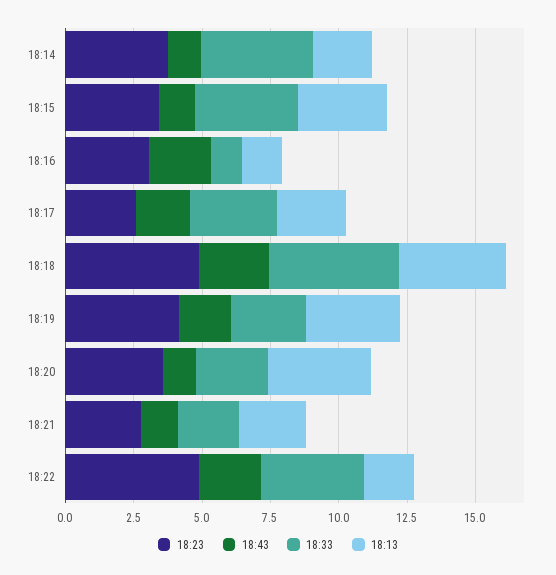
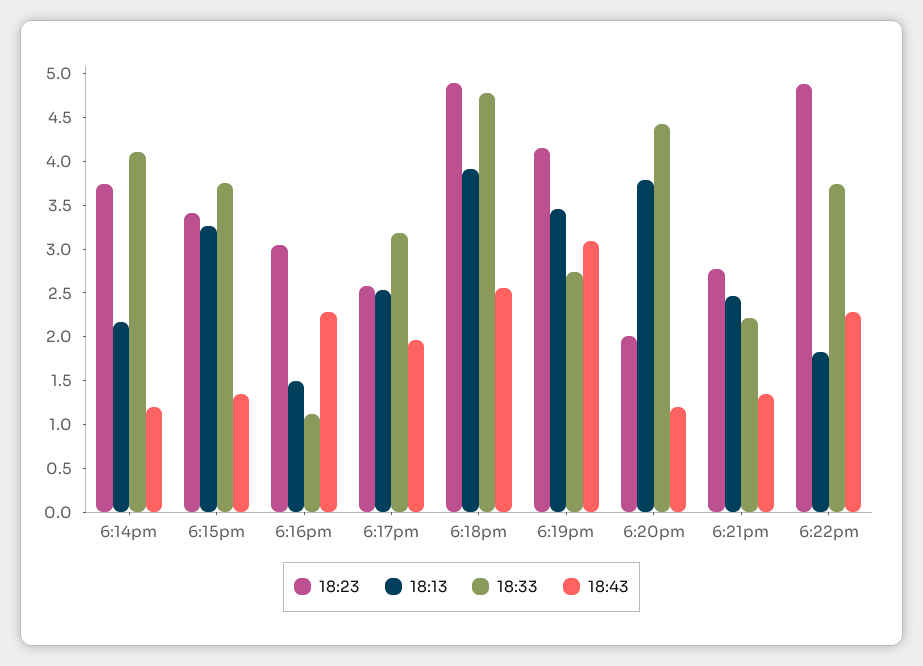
18:43, 18:19: 2 -> 3.1
18:23, 18:20: 3.5 -> 2
18:33, 18:20: 2.5 -> 4.4

